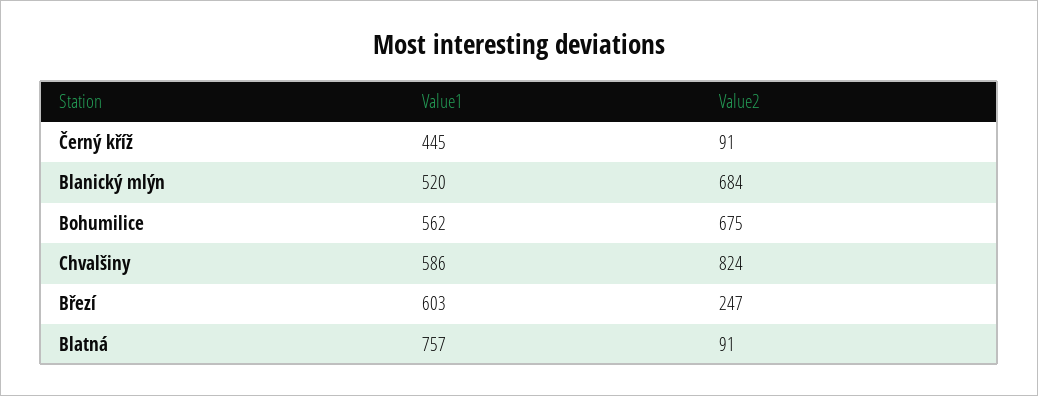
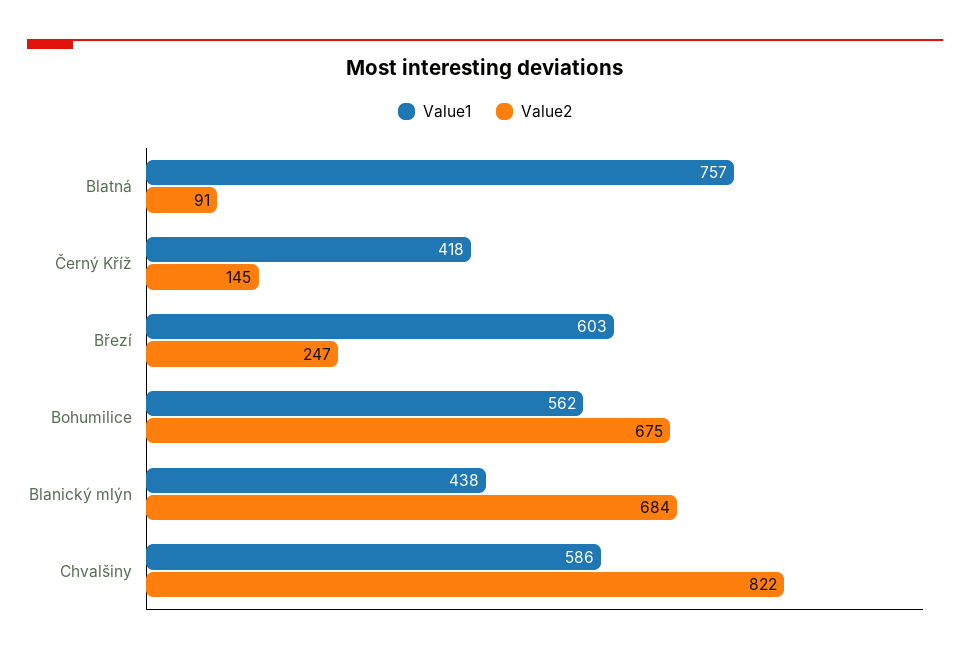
Value1, Černý kříž: 445 -> 418
Value2, Černý kříž: 91 -> 145
Value1, Blanický mlýn: 520 -> 438
Value2, Chvalšiny: 824 -> 822

